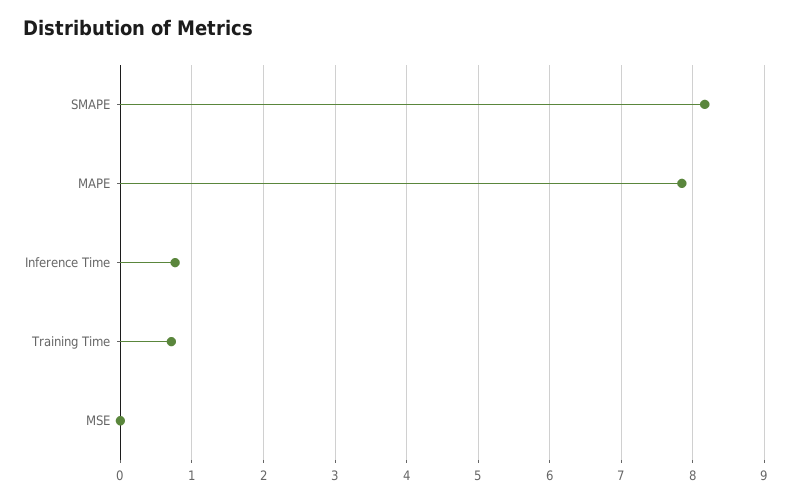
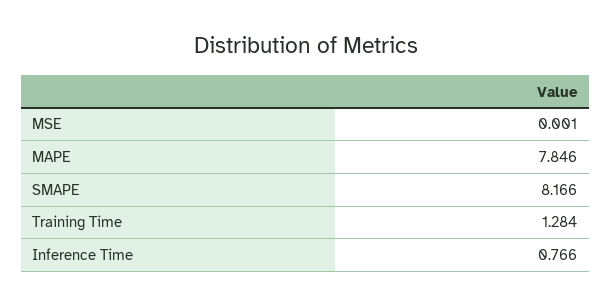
Training Time: 0.7 -> 1.284

